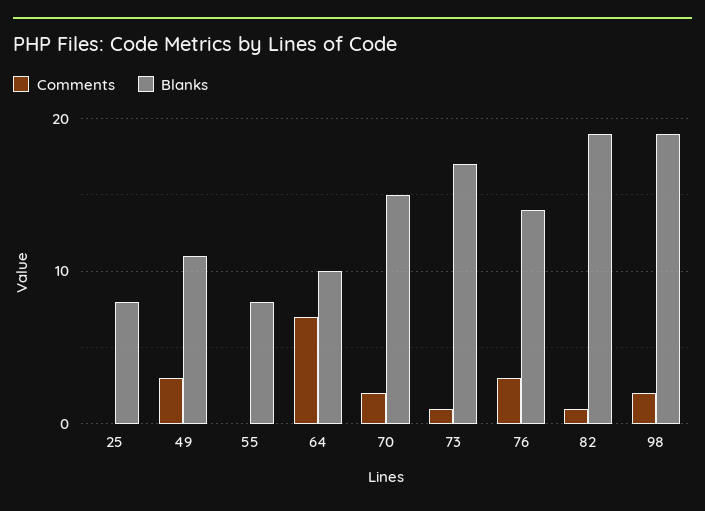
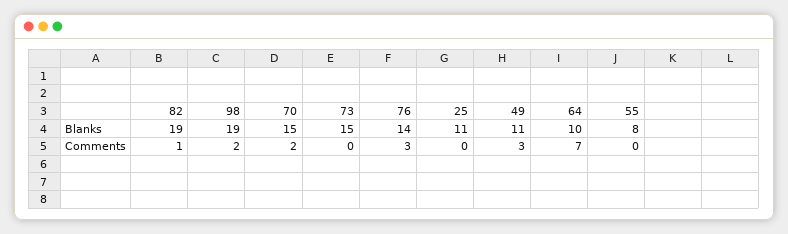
Blanks, 25: 8 -> 11
Comments, 73: 1 -> 0
Blanks, 73: 17 -> 15

